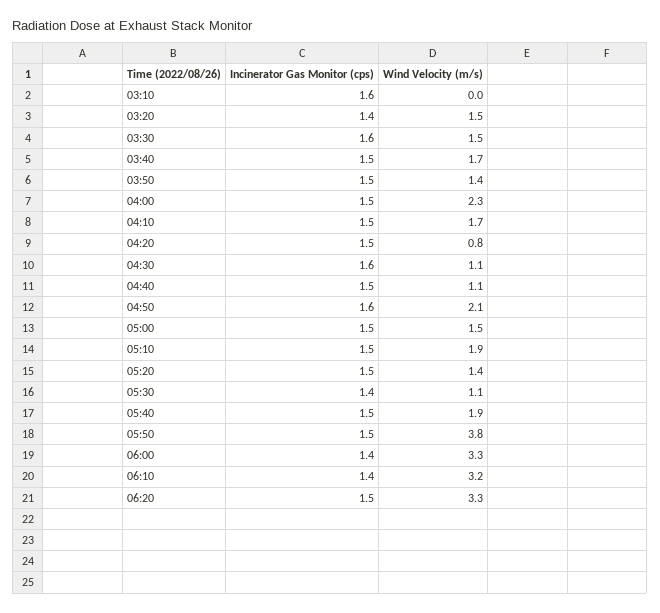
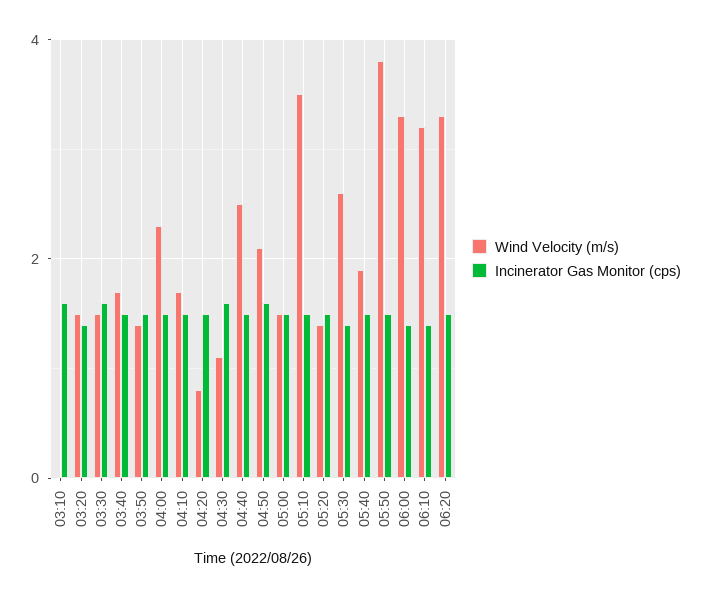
Wind Velocity (m/s), 04:40: 1.1 -> 2.5
Wind Velocity (m/s), 05:10: 1.9 -> 3.5
Wind Velocity (m/s), 05:30: 1.1 -> 2.5

